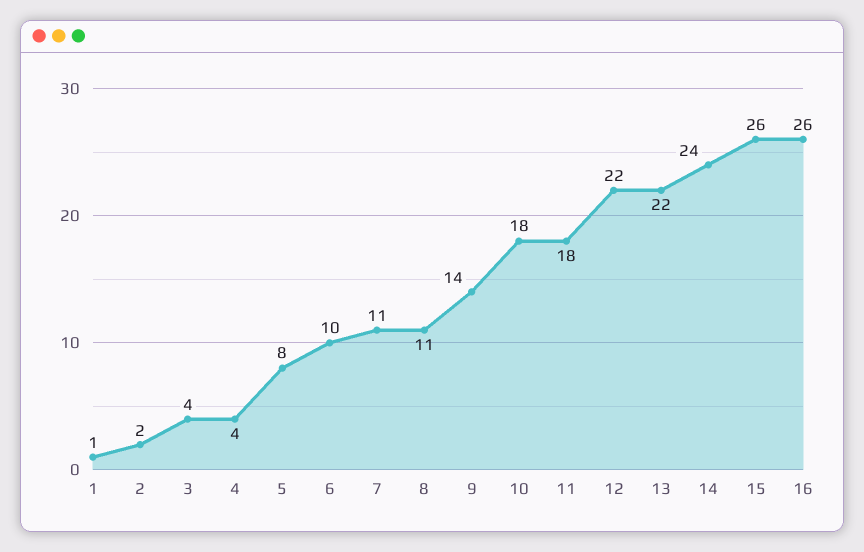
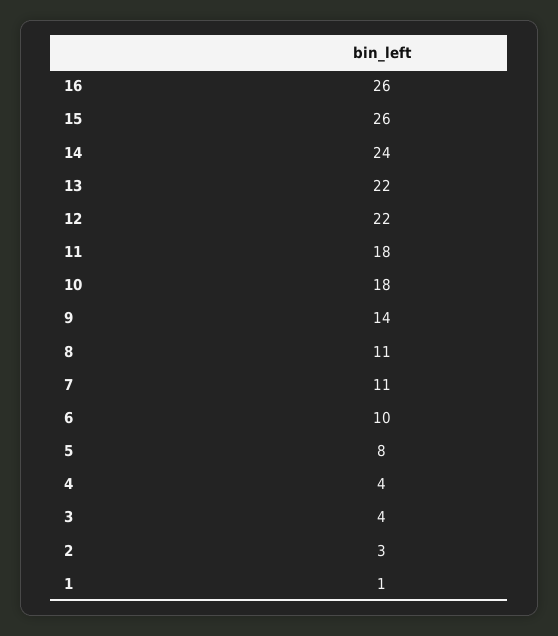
2: 2 -> 3

